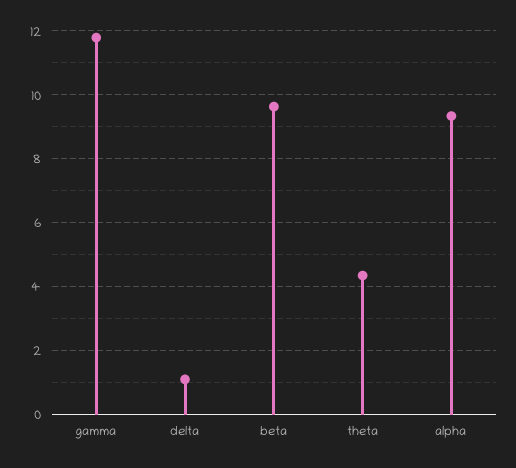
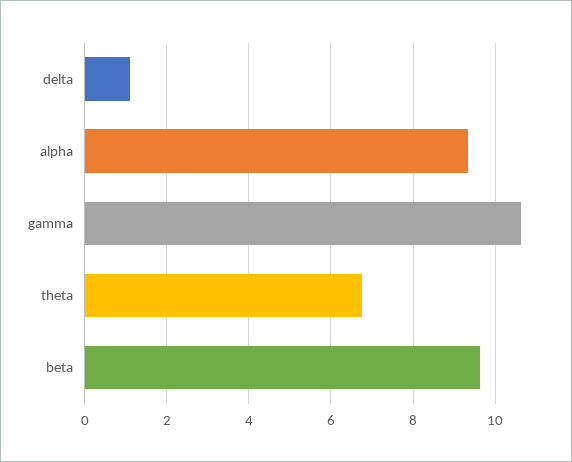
gamma: 11.8 -> 10.6
theta: 4.4 -> 6.8

